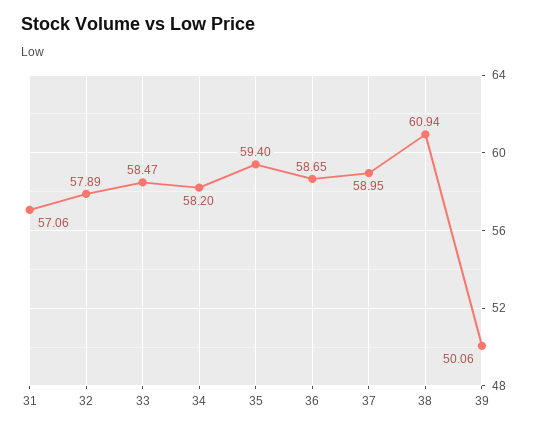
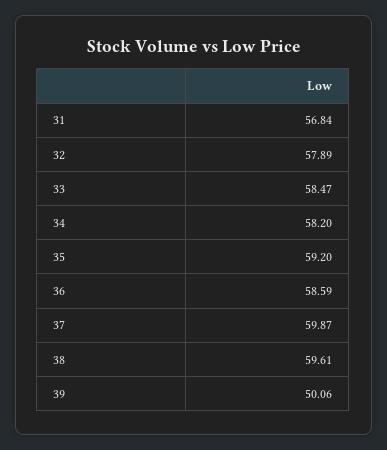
31: 57.06 -> 56.84
35: 59.4 -> 59.2
36: 58.65 -> 58.59
37: 58.95 -> 59.87
38: 60.94 -> 59.61

